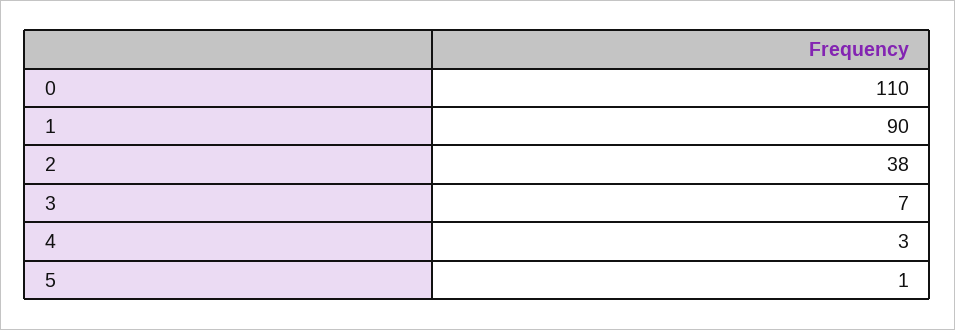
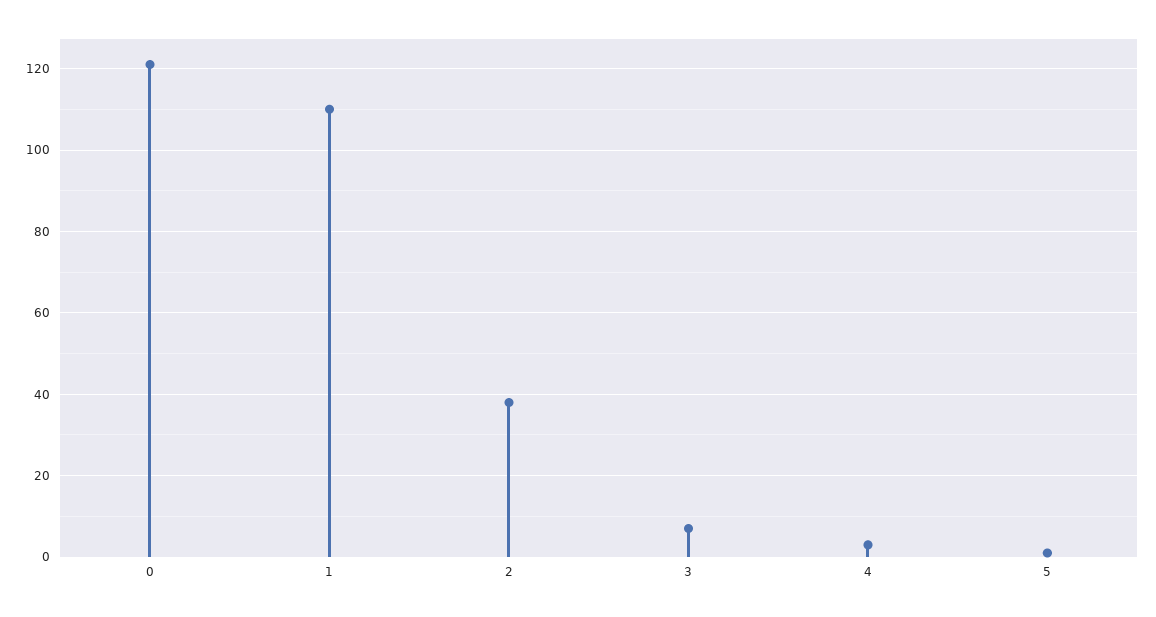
0: 110 -> 120
1: 90 -> 110

